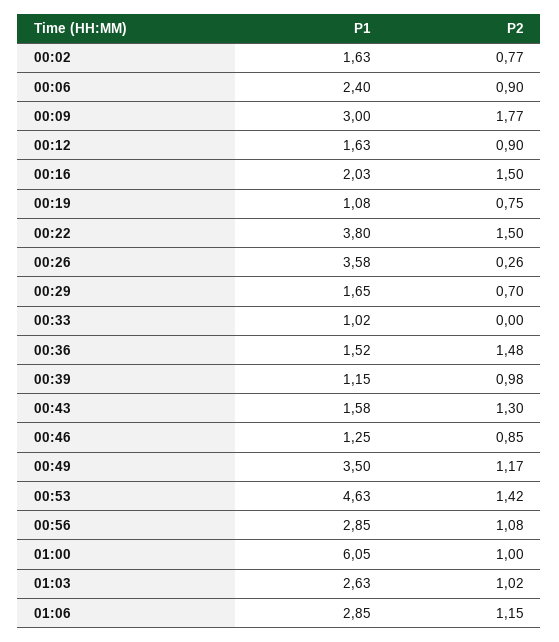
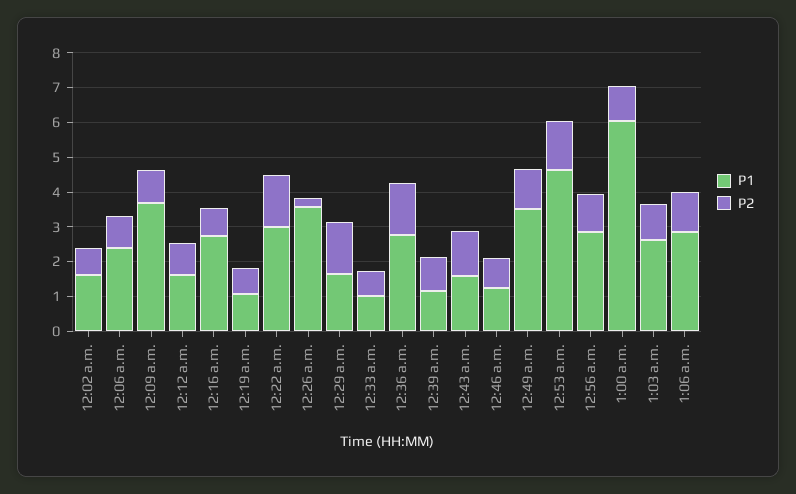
P1, 00:09: 3 -> 3.75
P2, 00:09: 1.77 -> 1
P1, 00:16: 2.03 -> 2.75
P2, 00:16: 1.5 -> 0.75
P1, 00:22: 3.8 -> 3
P2, 00:29: 0.7 -> 1.5
P2, 00:33: 0 -> 0.75
P1, 00:36: 1.52 -> 2.75

